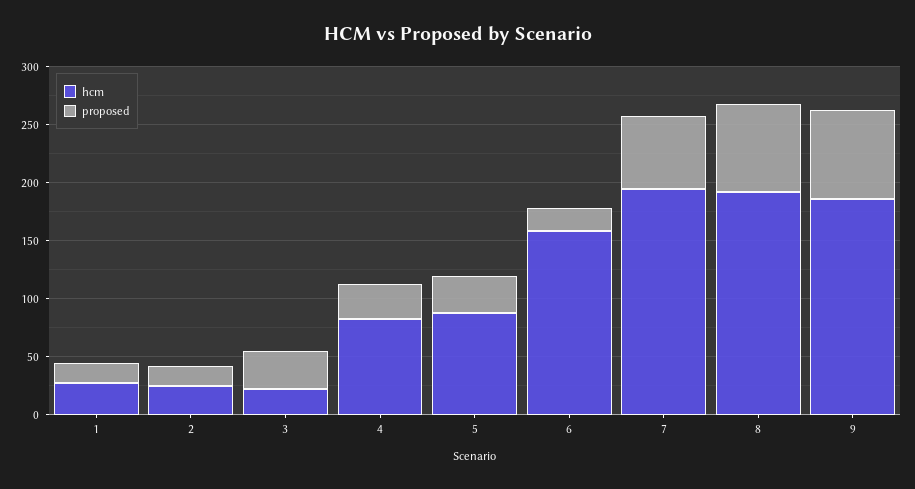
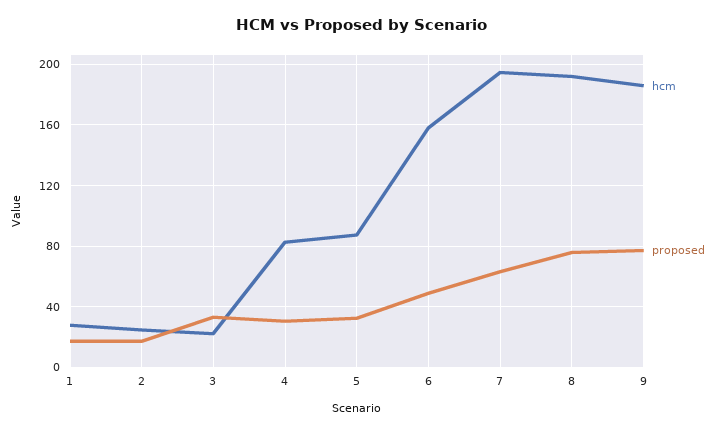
proposed, 6: 20 -> 50

